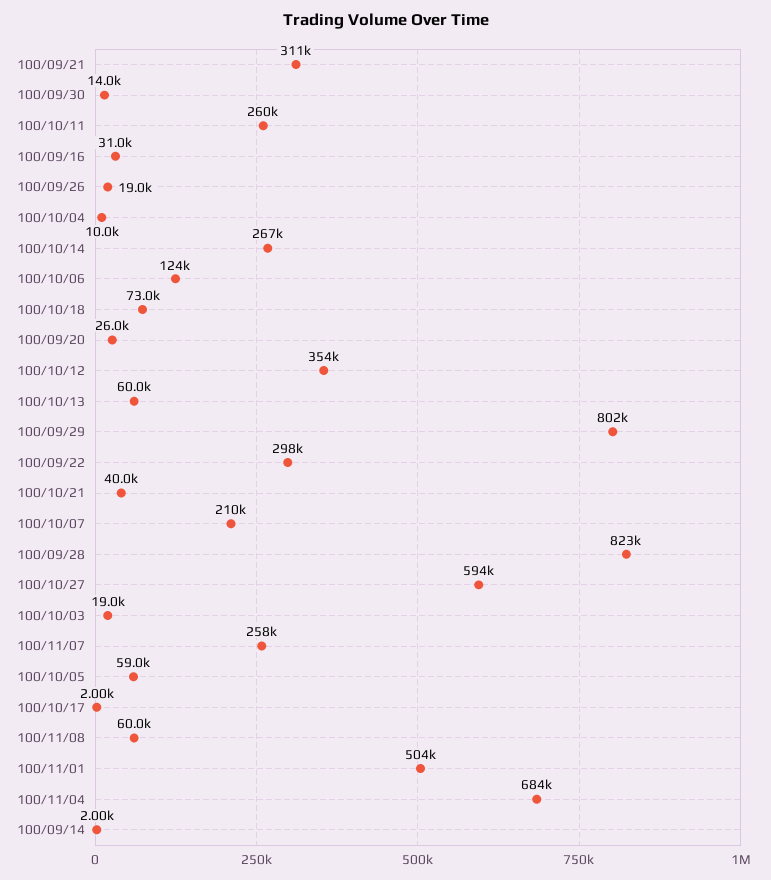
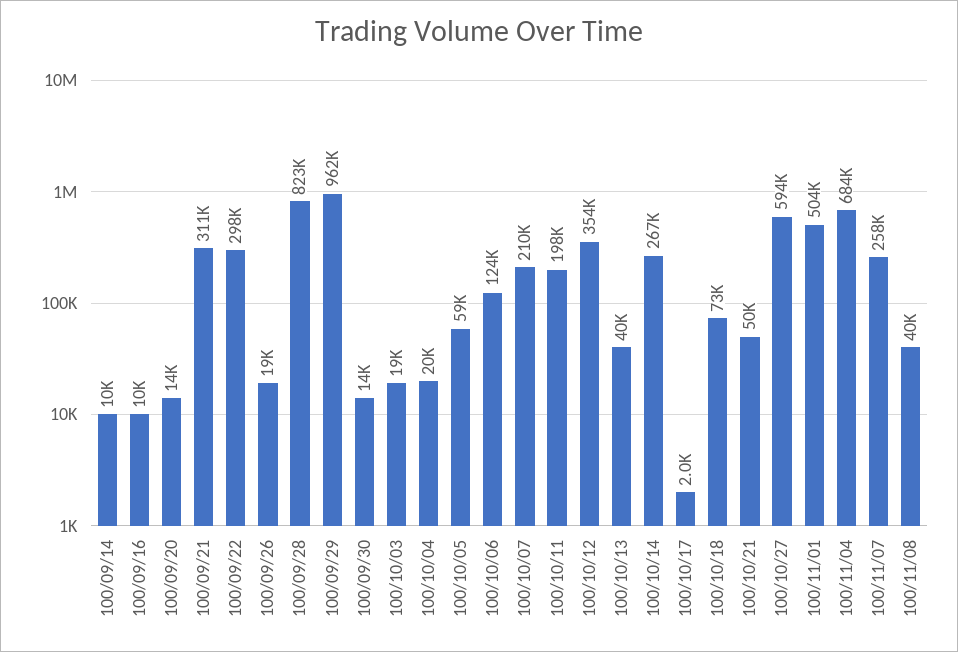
100/10/11: 260000 -> 198000
100/09/16: 31000 -> 10000
100/10/04: 10000 -> 20000
100/09/20: 26000 -> 14000
100/10/13: 60000 -> 40000
100/09/29: 802000 -> 962000
100/10/21: 40000 -> 50000
100/11/08: 60000 -> 40000
100/09/14: 2000 -> 10000

